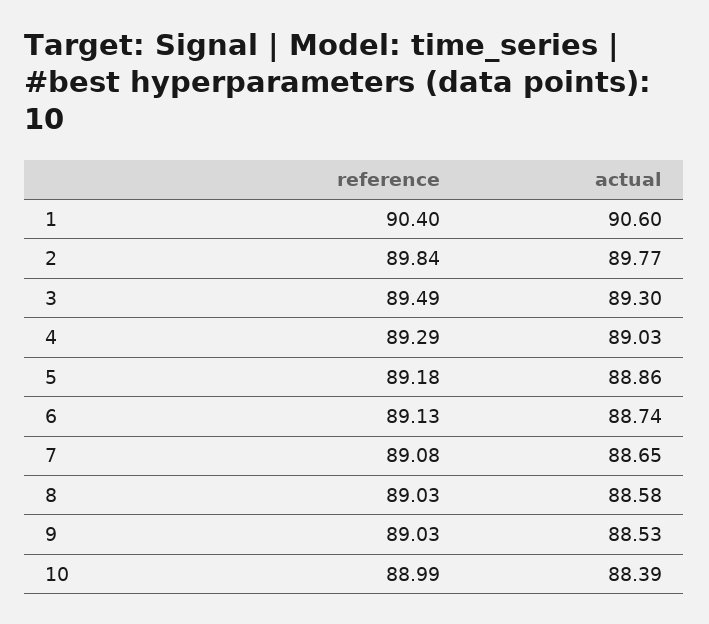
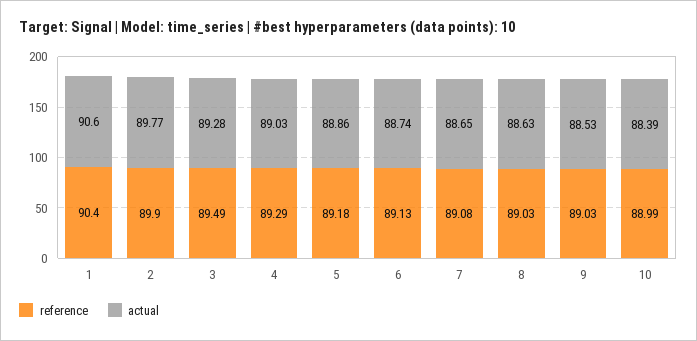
reference, 2: 89.84 -> 89.9
actual, 3: 89.3 -> 89.28
actual, 8: 88.58 -> 88.63

